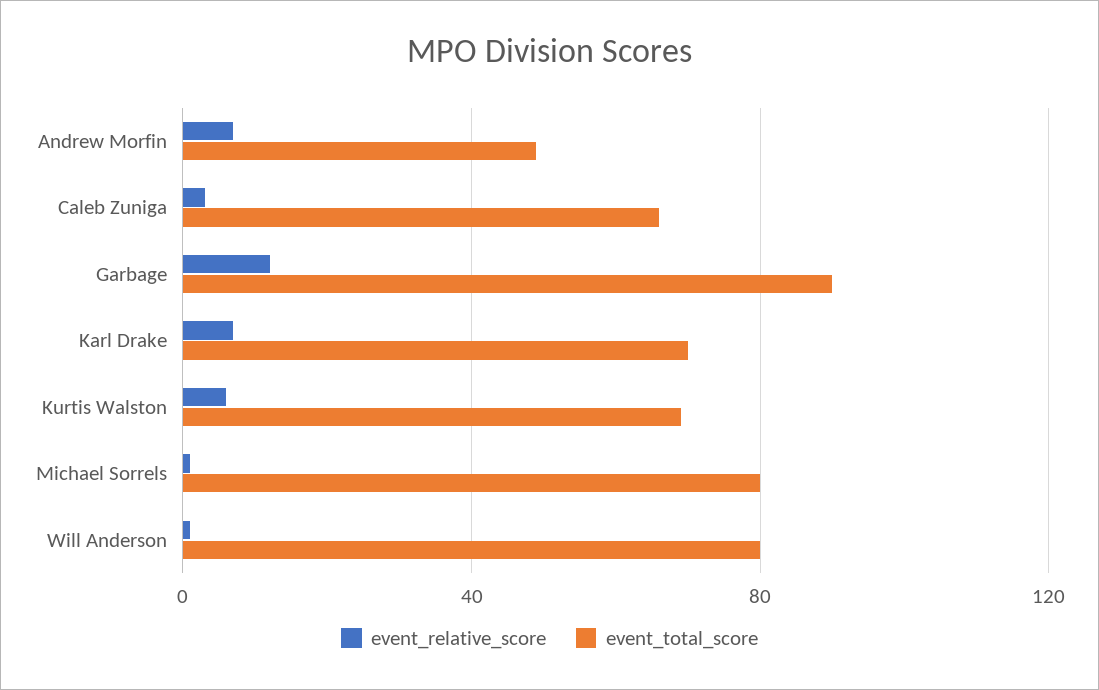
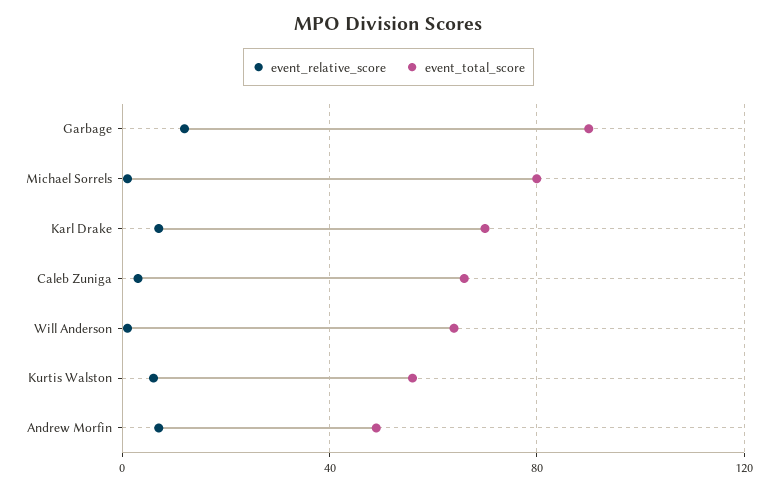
event_total_score, Kurtis Walston: 70 -> 55
event_total_score, Will Anderson: 80 -> 65

